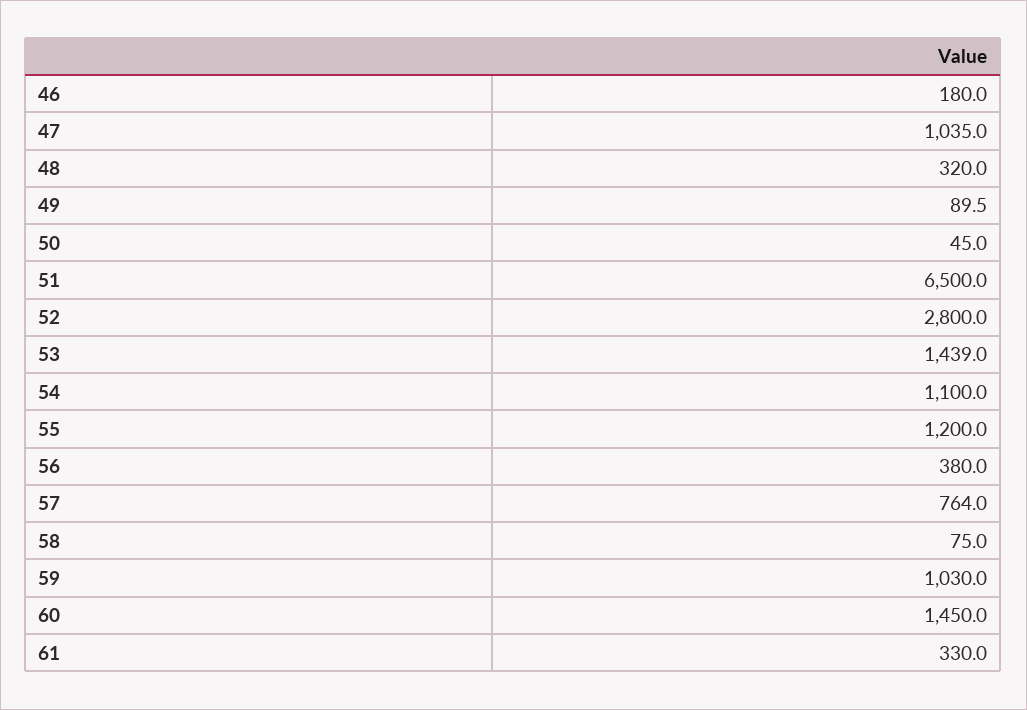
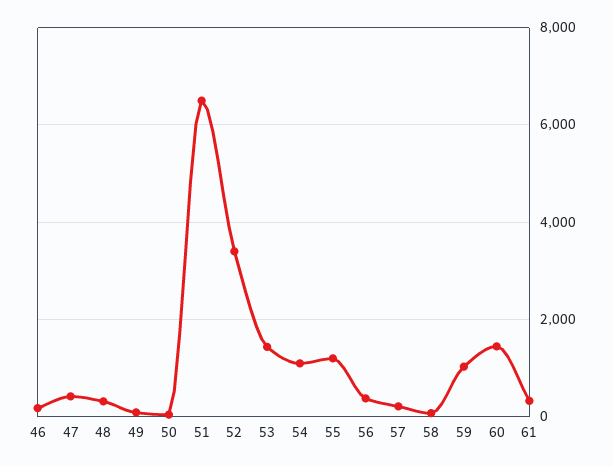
47: 1035 -> 400
52: 2800 -> 3400
57: 764 -> 200

